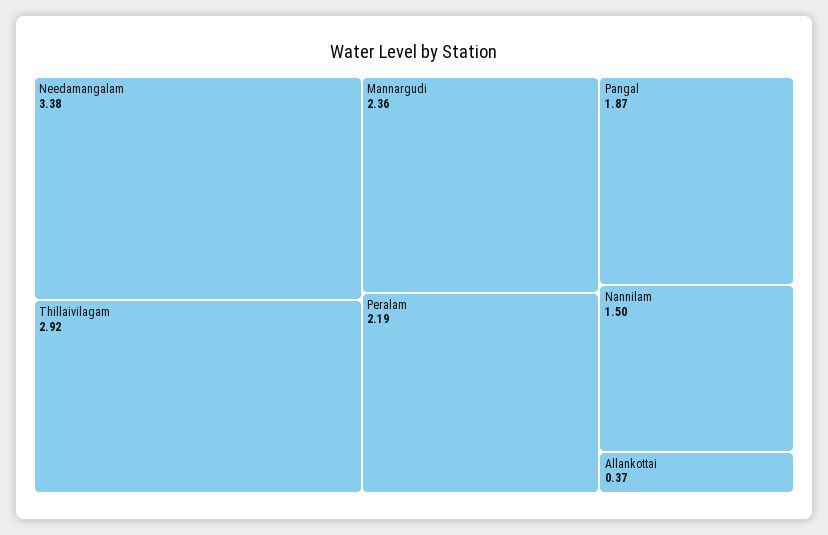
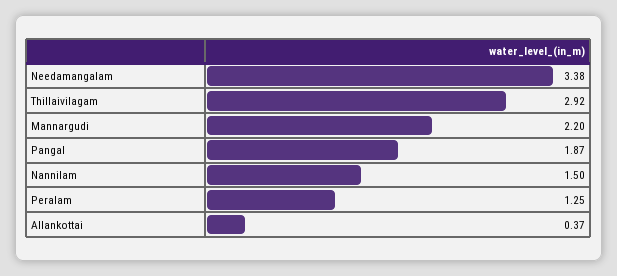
Mannargudi: 2.36 -> 2.2
Peralam: 2.19 -> 1.25

